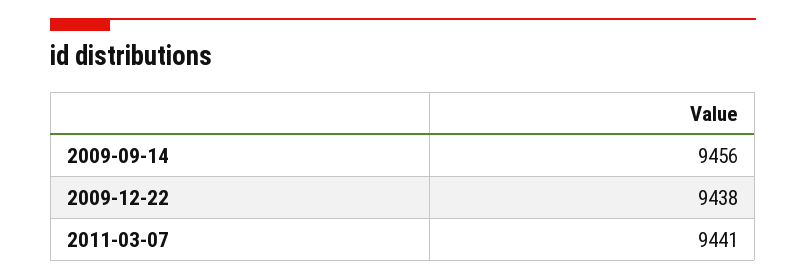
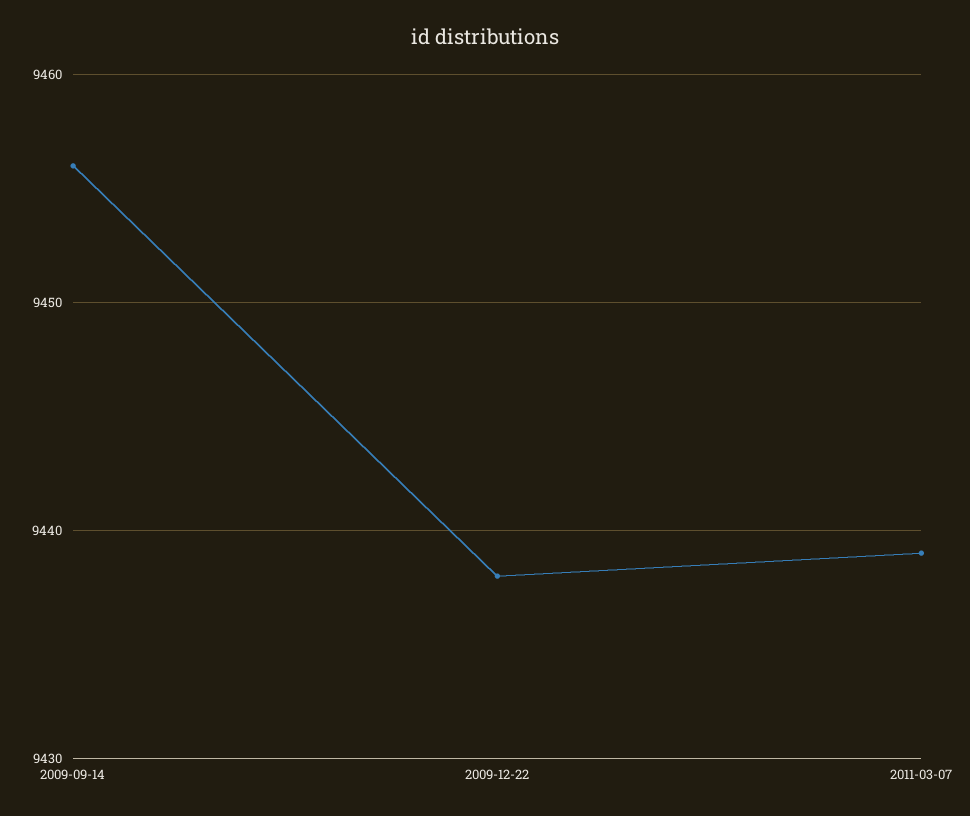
2011-03-07: 9441 -> 9439

